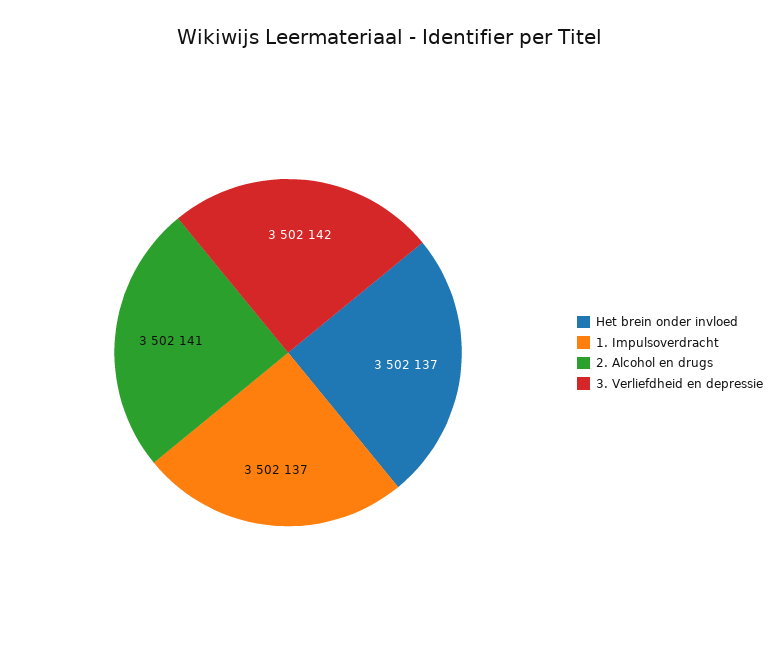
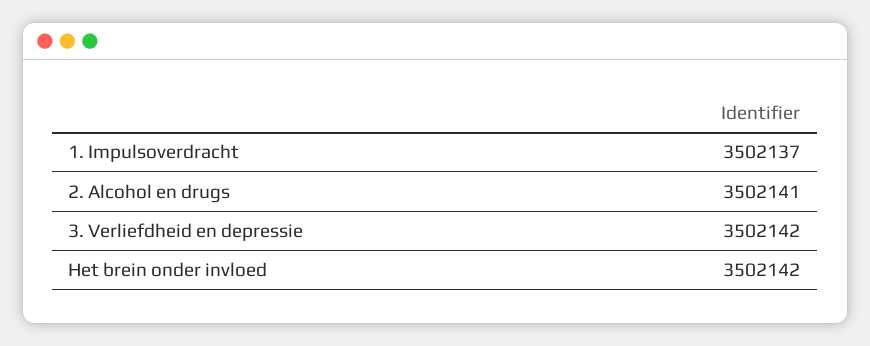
Het brein onder invloed: 3502137 -> 3502142

